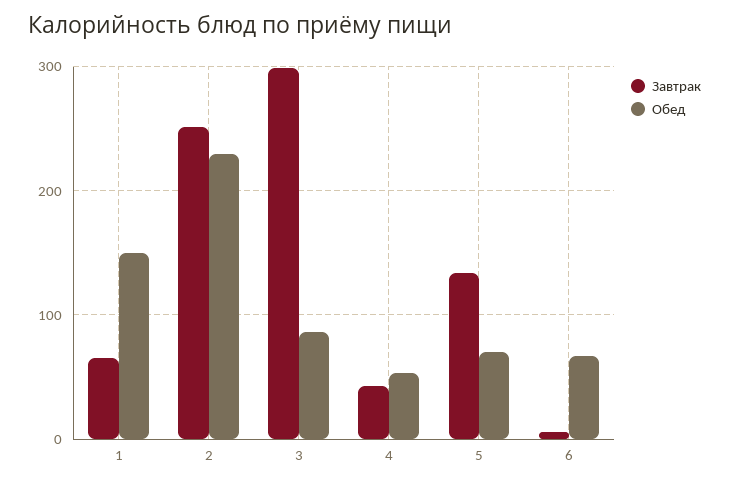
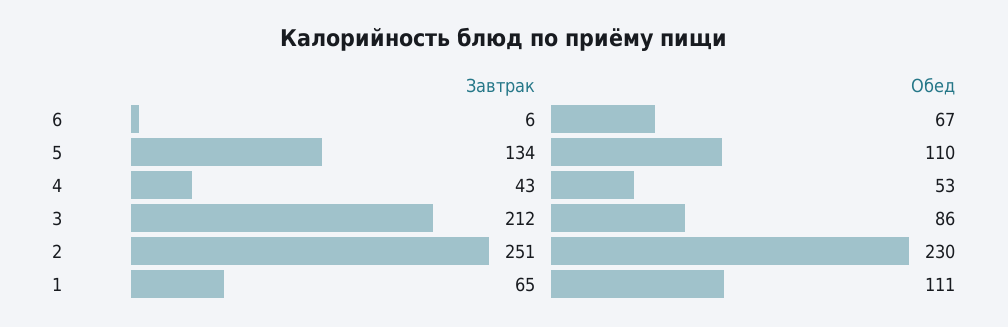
Обед, 1: 150 -> 111
Завтрак, 3: 300 -> 212
Обед, 5: 70 -> 110

